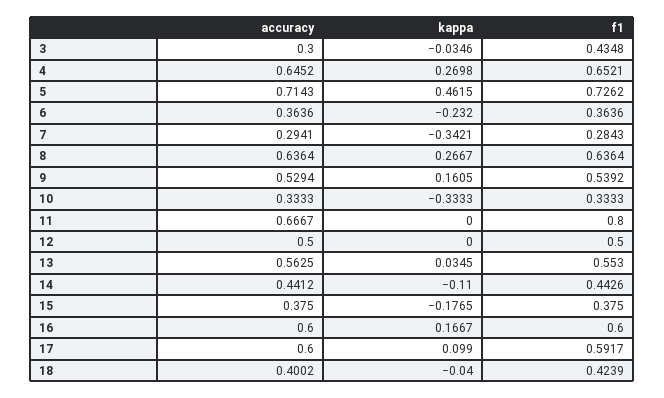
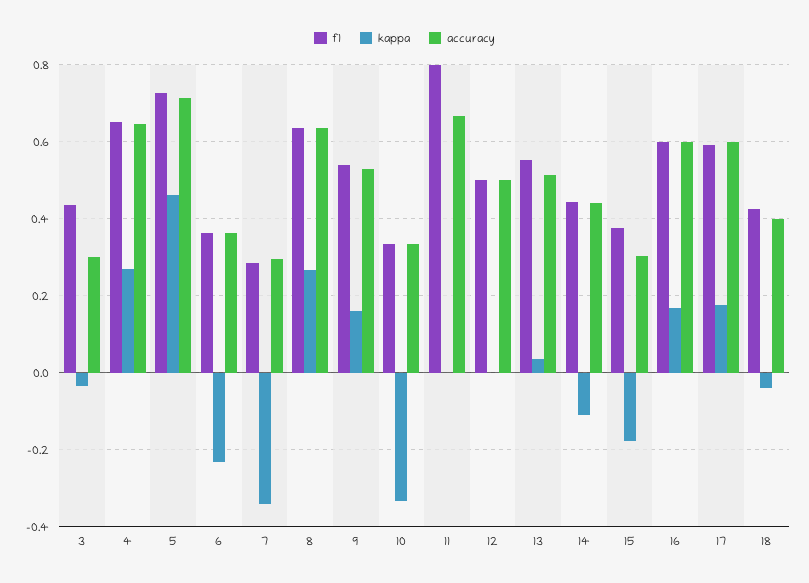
accuracy, 13: 0.5625 -> 0.52
accuracy, 15: 0.375 -> 0.3
kappa, 17: 0.099 -> 0.18

